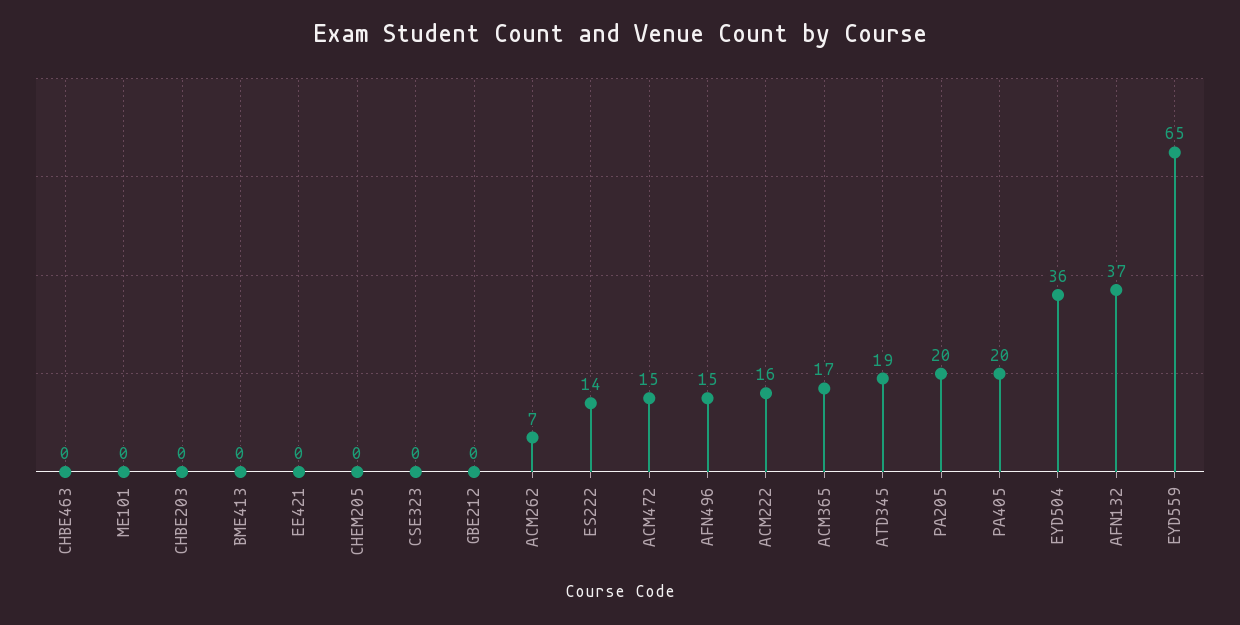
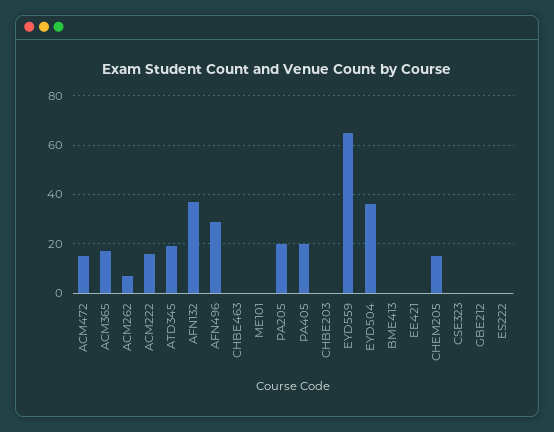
CHEM205: 0 -> 15
ES222: 14 -> 0
AFN496: 15 -> 30

